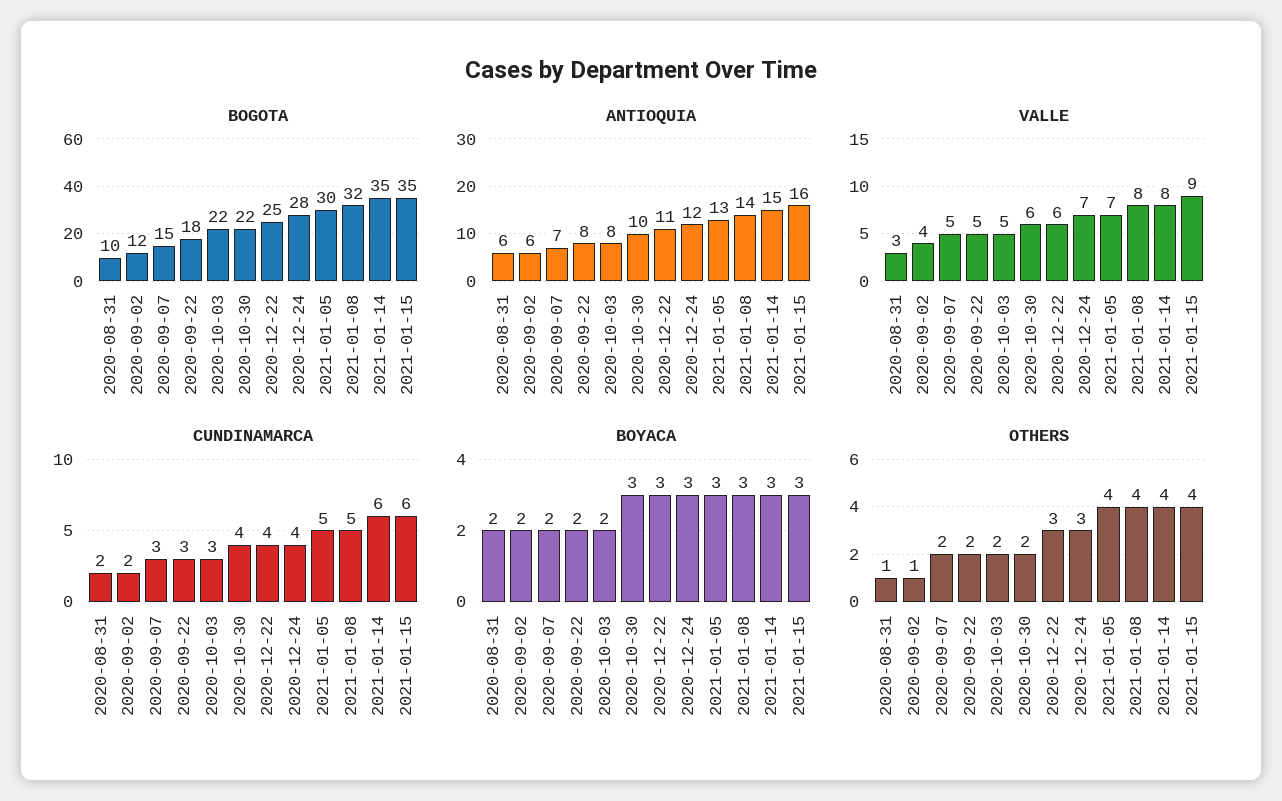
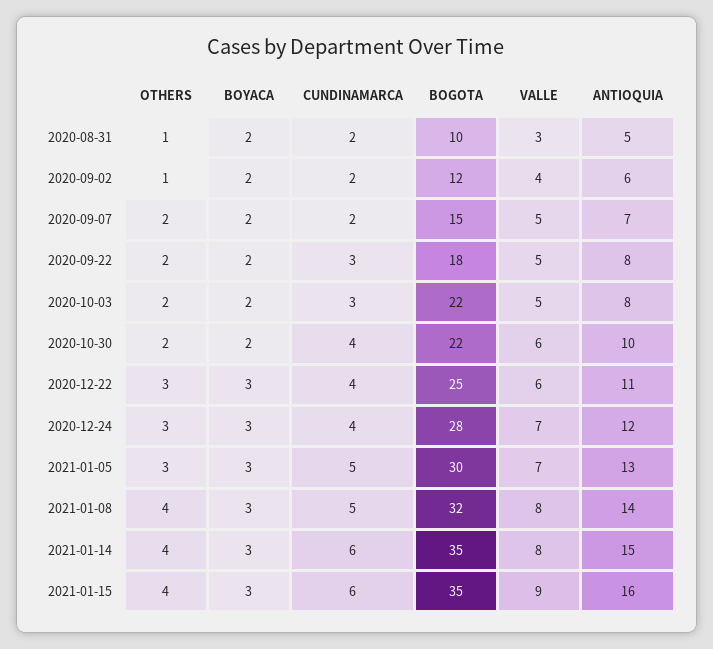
ANTIOQUIA, 2020-08-31: 6 -> 5
CUNDINAMARCA, 2020-09-07: 3 -> 2
BOYACA, 2020-10-30: 3 -> 2
OTHERS, 2021-01-05: 4 -> 3

